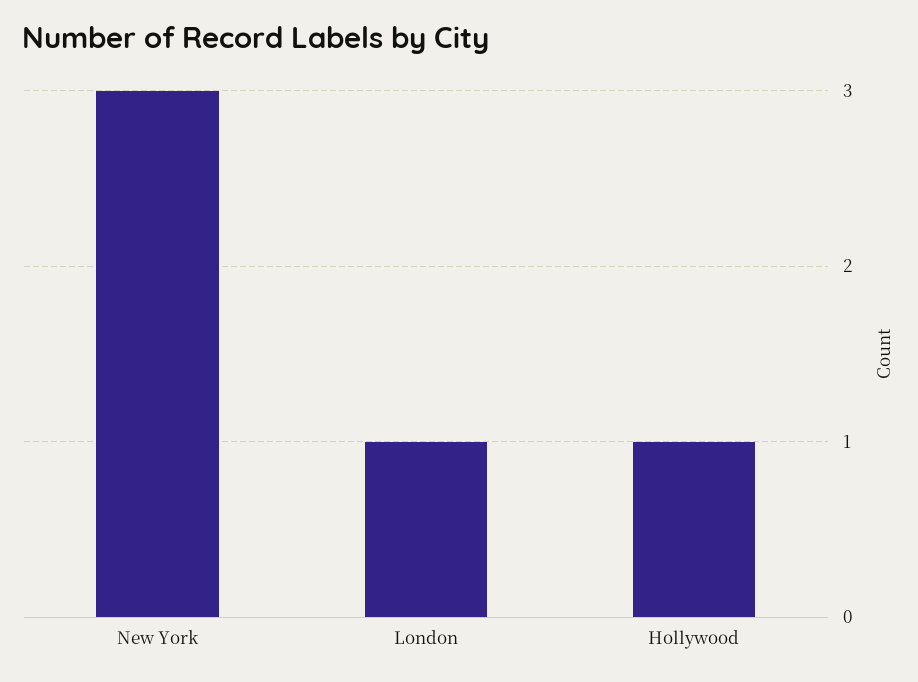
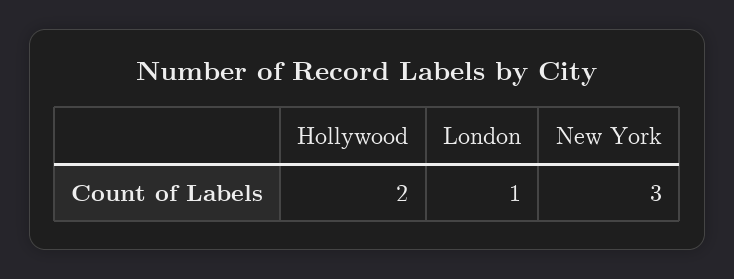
Hollywood: 1 -> 2

